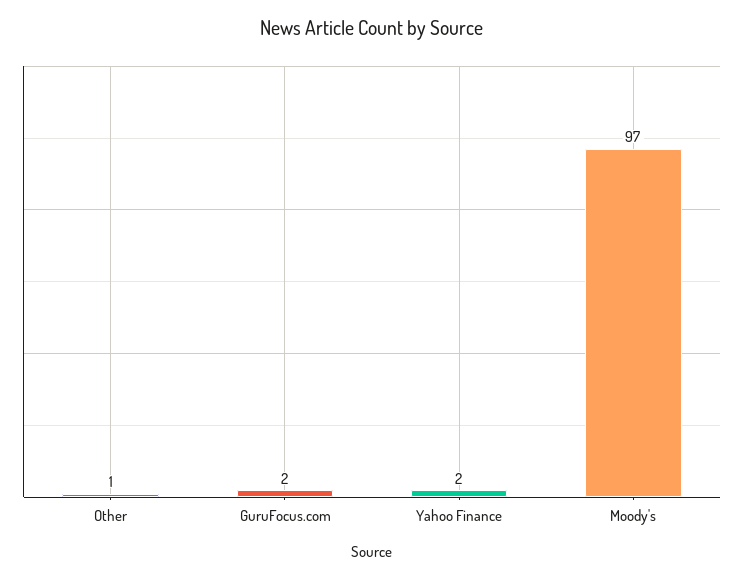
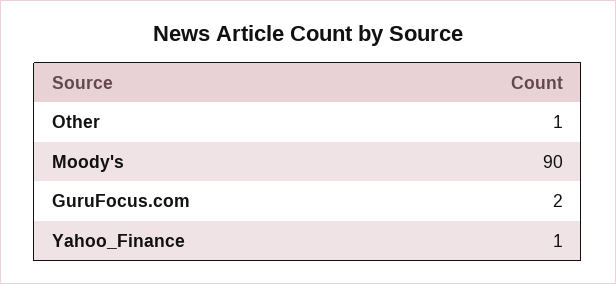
Yahoo Finance: 2 -> 1
Moody's: 97 -> 90

